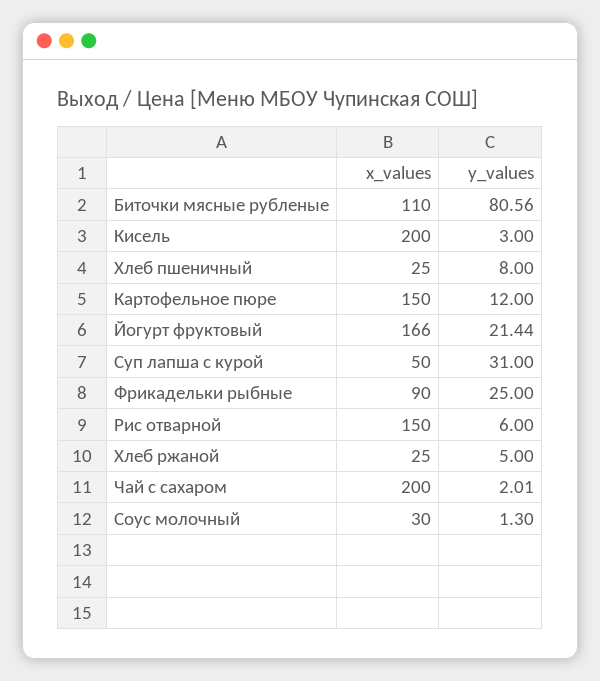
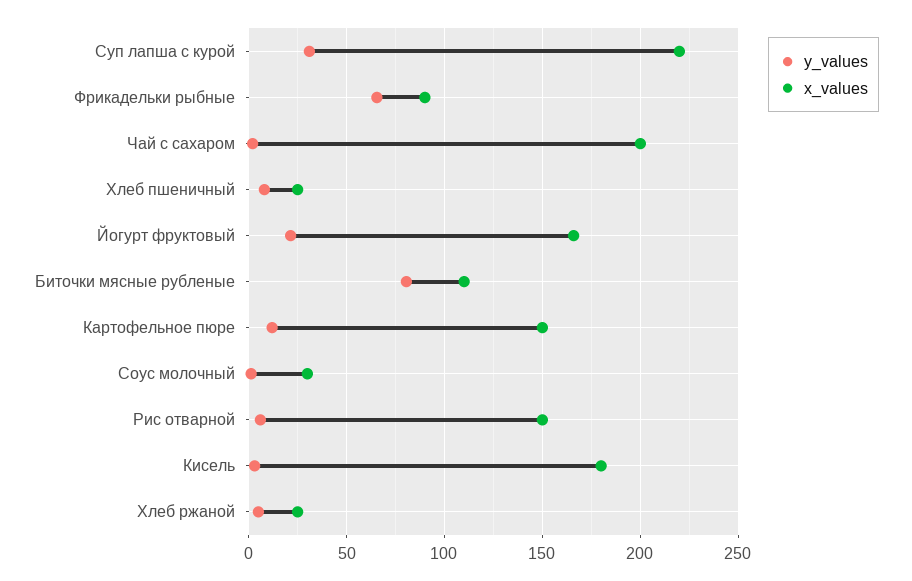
x_values, Кисель: 200 -> 180
x_values, Суп лапша с курой: 50 -> 220
y_values, Фрикадельки рыбные: 25 -> 65

